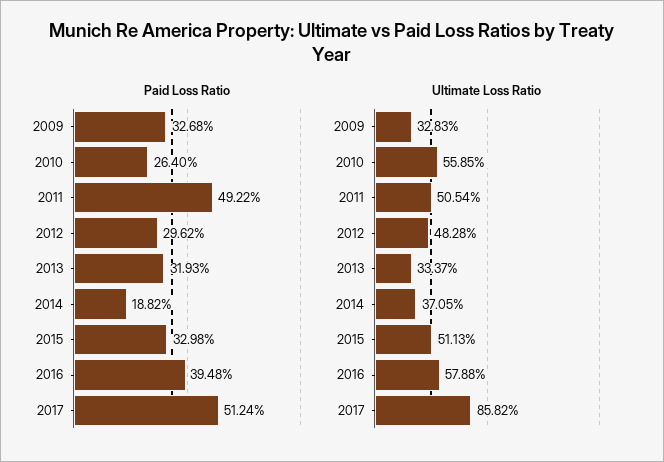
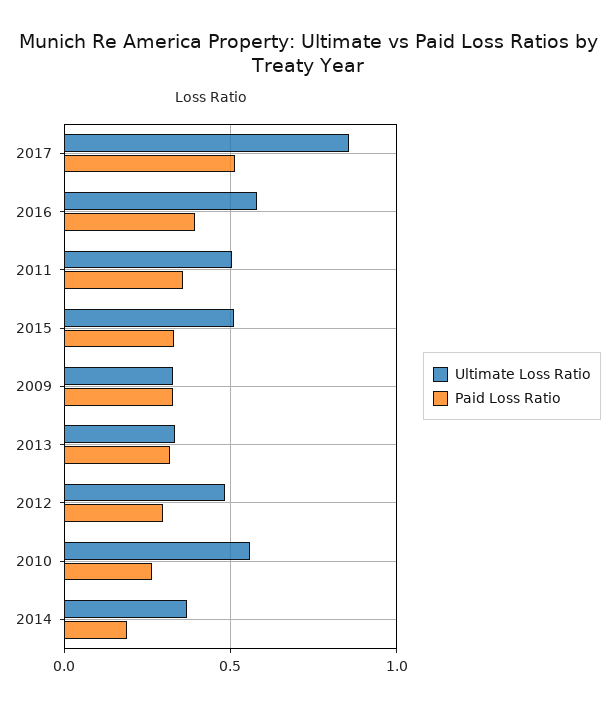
Paid Loss Ratio, 2011: 0.4922 -> 0.35

